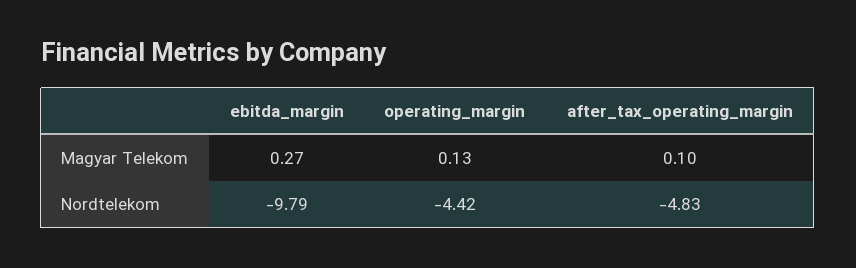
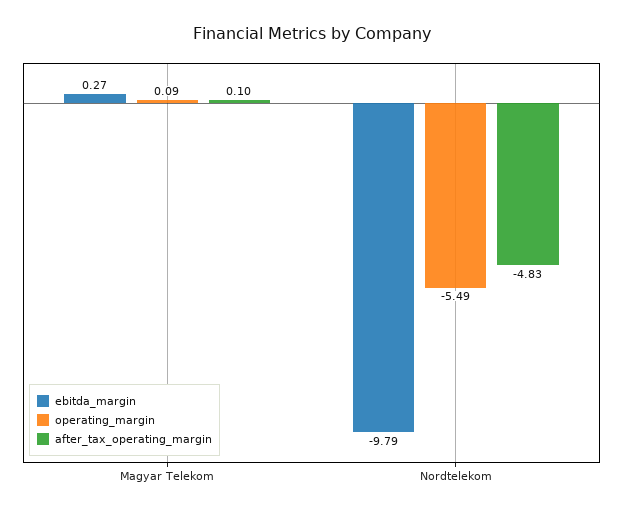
operating_margin, Magyar Telekom: 0.13 -> 0.09
operating_margin, Nordtelekom: -4.42 -> -5.49

